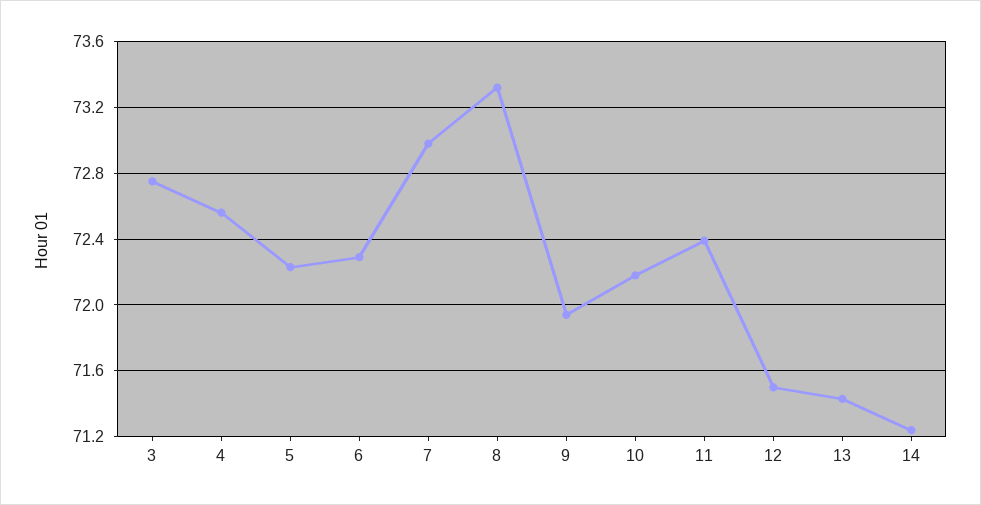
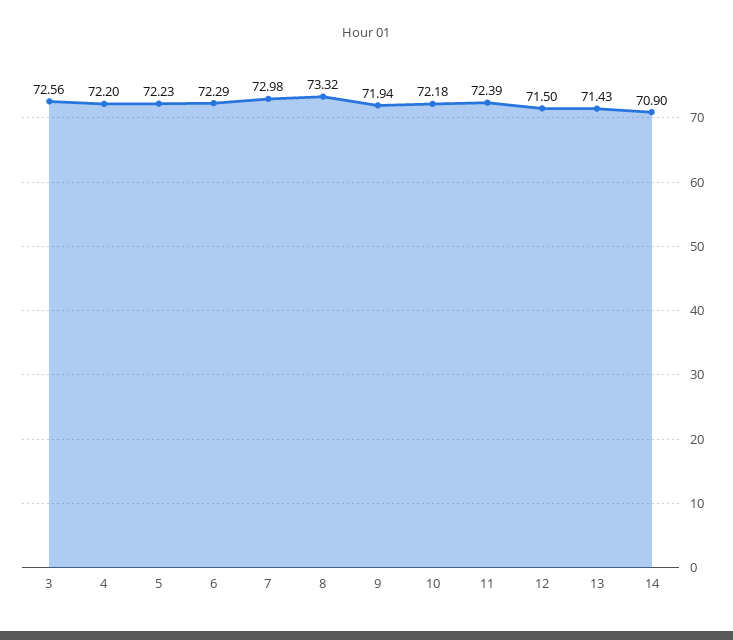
3: 72.75 -> 72.56
4: 72.55 -> 72.2
14: 71.25 -> 70.9

